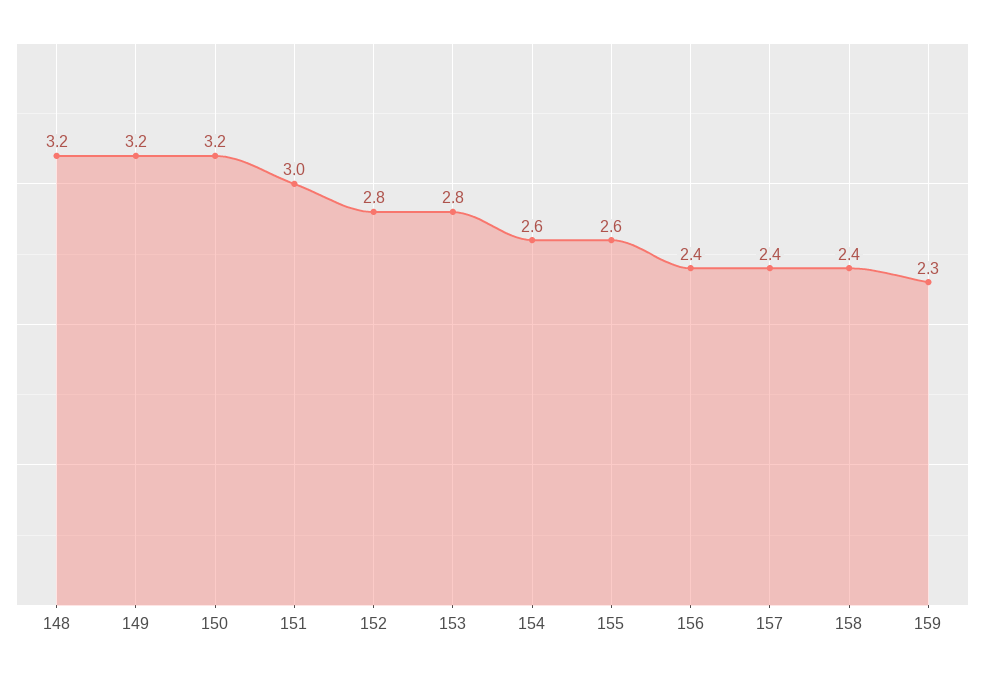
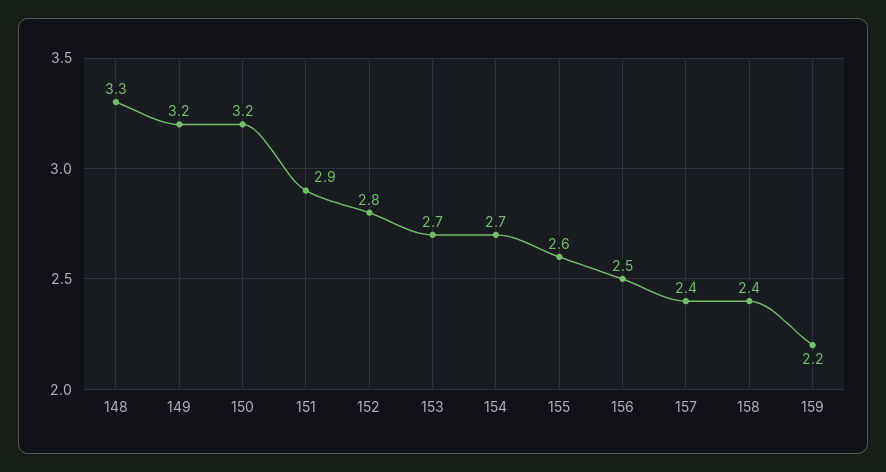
148: 3.2 -> 3.3
151: 3 -> 2.9
153: 2.8 -> 2.7
154: 2.6 -> 2.7
156: 2.4 -> 2.5
159: 2.3 -> 2.2

